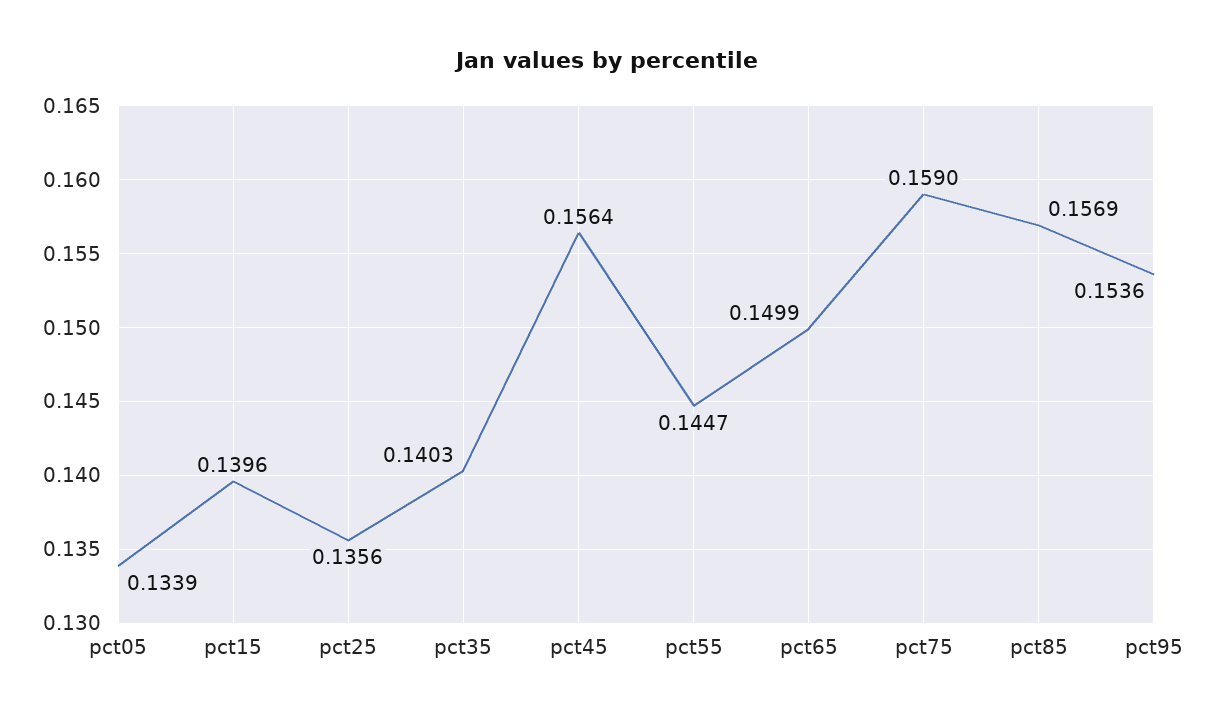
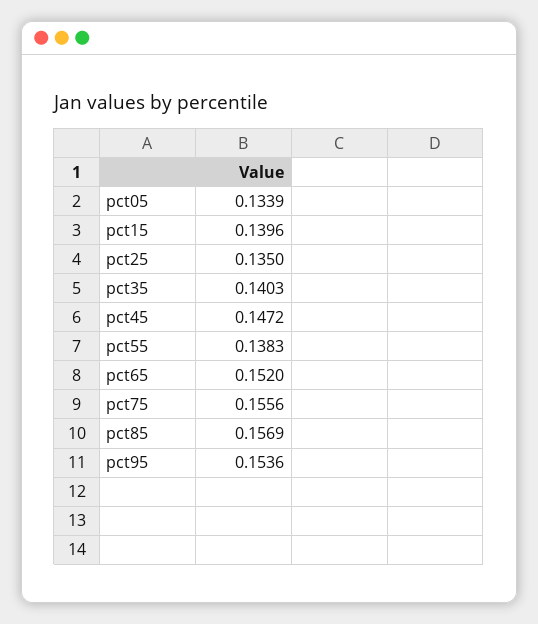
pct25: 0.1356 -> 0.135
pct45: 0.1564 -> 0.1472
pct55: 0.1447 -> 0.1383
pct65: 0.1499 -> 0.152
pct75: 0.159 -> 0.1556

